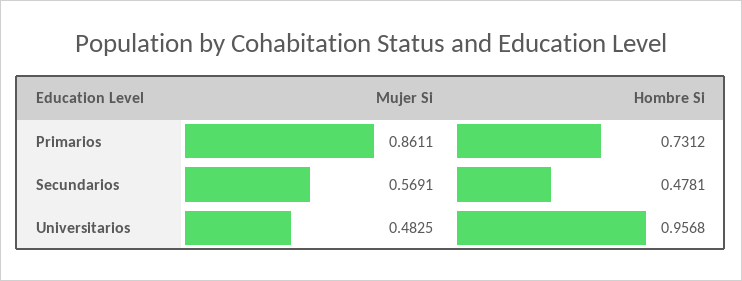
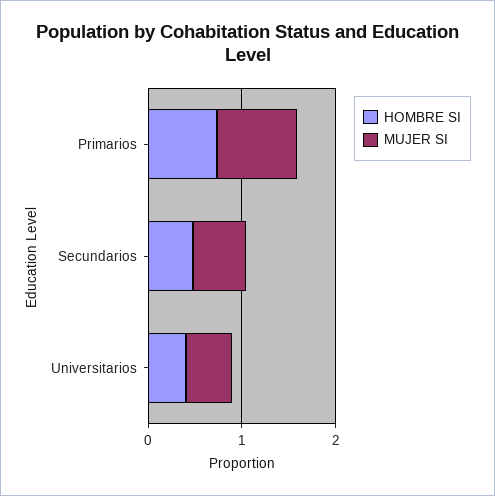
Hombre Si, Universitarios: 0.9568 -> 0.4

